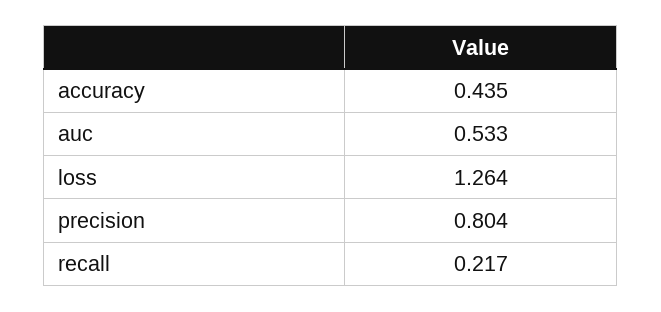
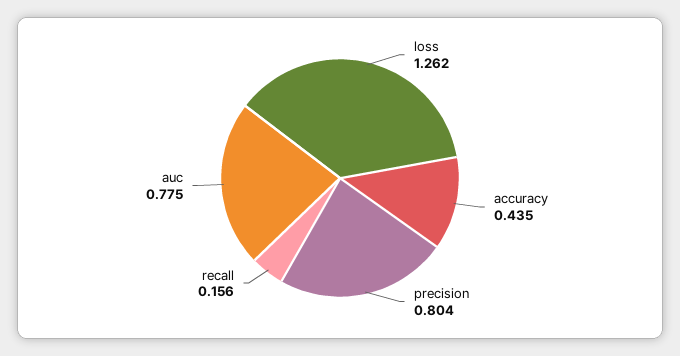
auc: 0.533 -> 0.775
loss: 1.264 -> 1.262
recall: 0.217 -> 0.156

